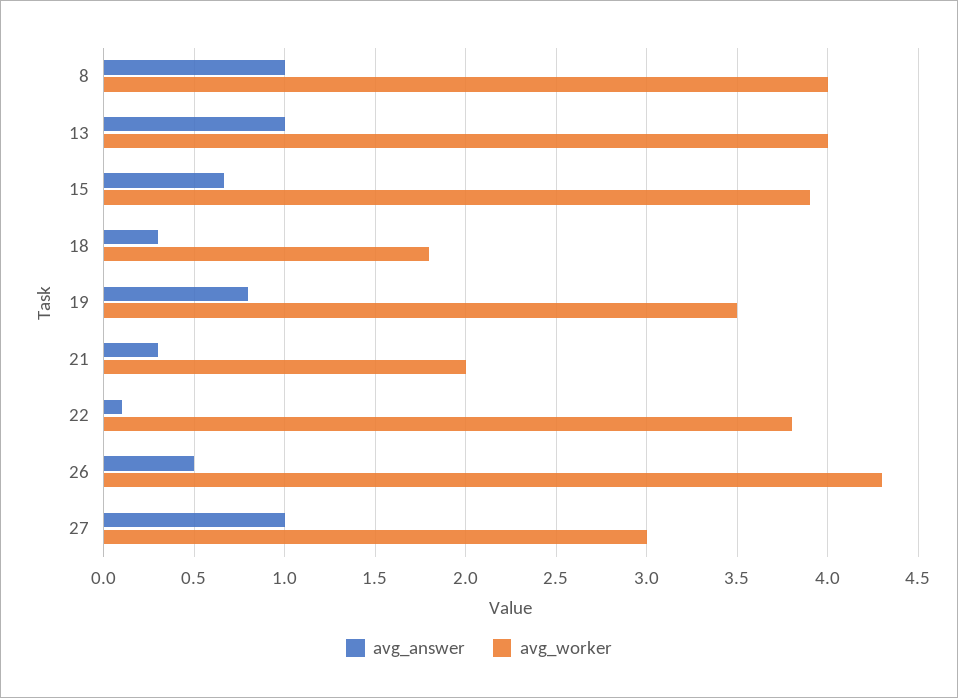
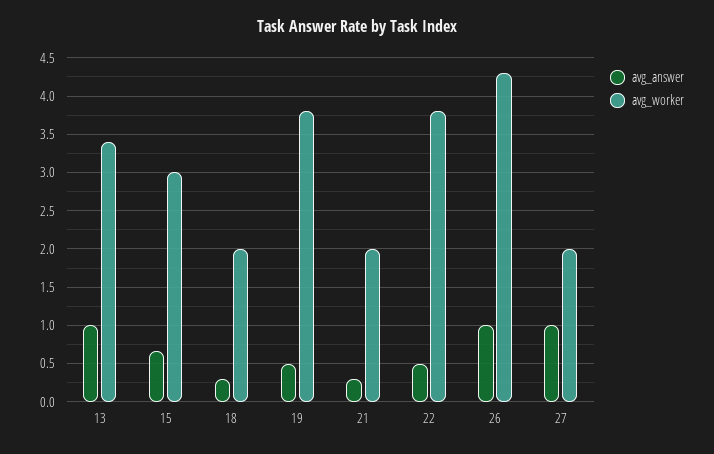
avg_answer, 8: 1 -> none
avg_worker, 8: 4 -> none
avg_worker, 13: 4 -> 3.4
avg_worker, 15: 3.9 -> 3
avg_worker, 18: 1.8 -> 2
avg_answer, 19: 0.8 -> 0.5
avg_worker, 19: 3.5 -> 3.8
avg_answer, 22: 0.1 -> 0.5
avg_answer, 26: 0.5 -> 1
avg_worker, 27: 3 -> 2

